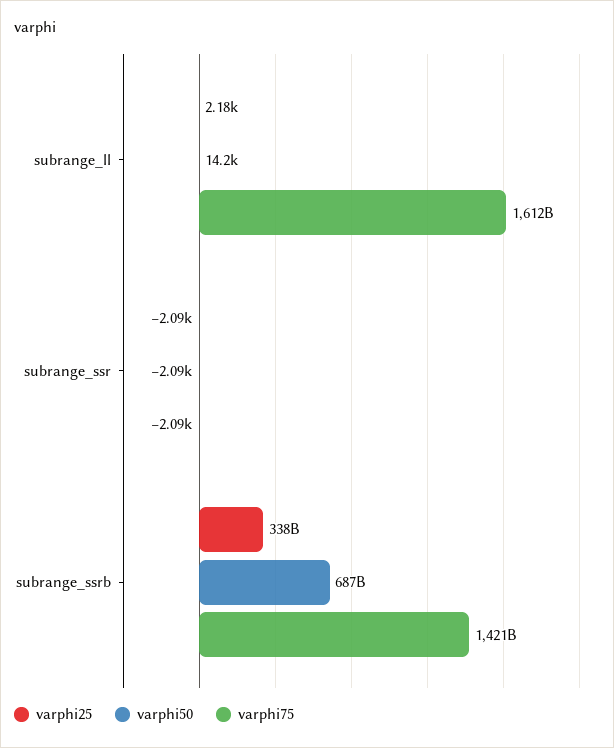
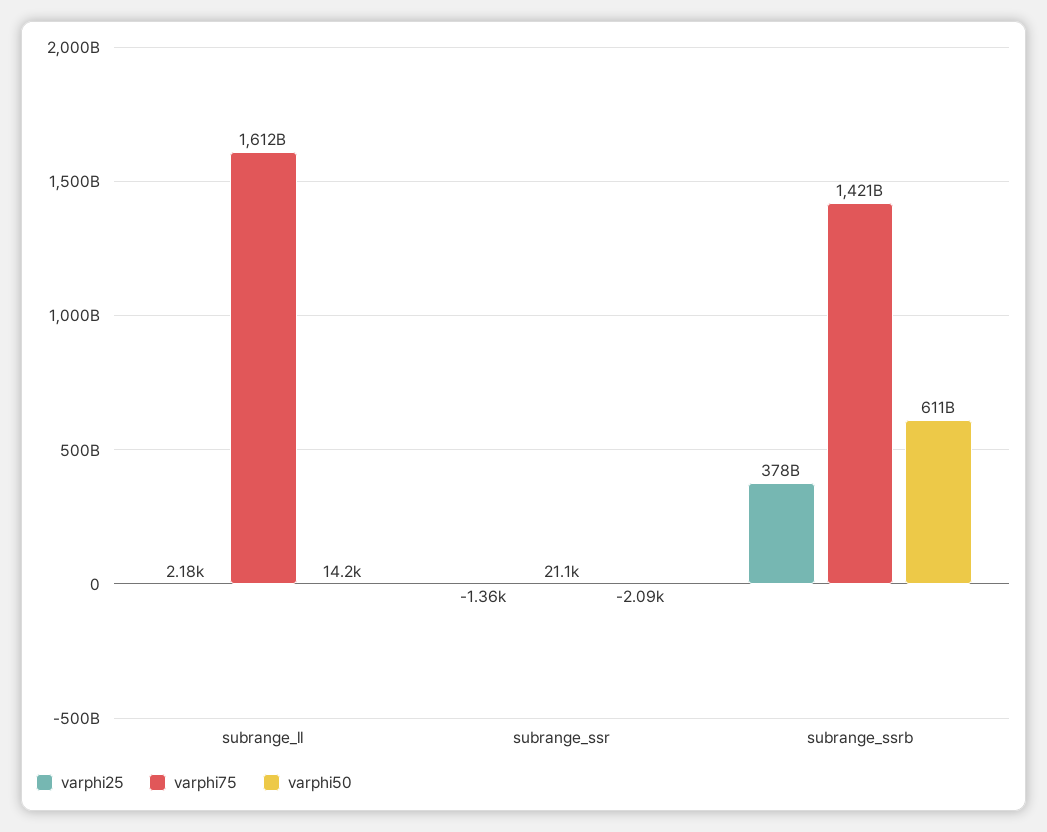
varphi25, subrange_ssr: -2090 -> -1360
varphi75, subrange_ssr: -2090 -> 21100
varphi25, subrange_ssrb: 338000000000 -> 378000000000
varphi50, subrange_ssrb: 687000000000 -> 611000000000

